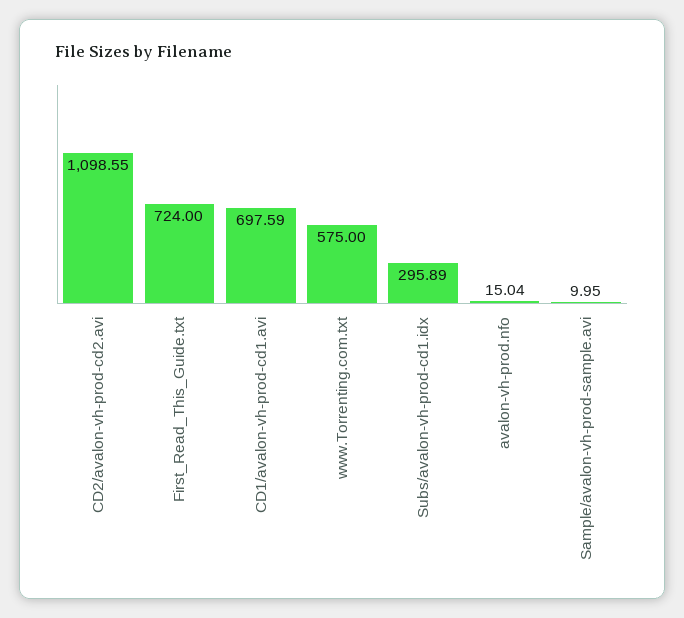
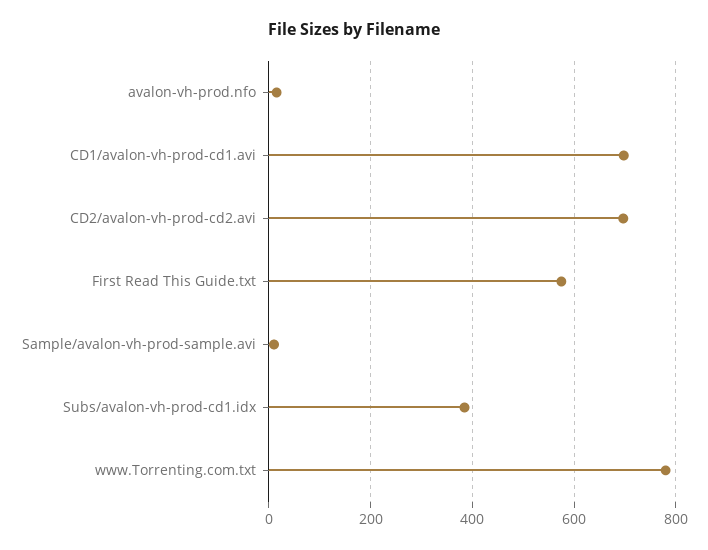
CD2/avalon-vh-prod-cd2.avi: 1098.55 -> 700
First_Read_This_Guide.txt: 724 -> 580
www.Torrenting.com.txt: 575 -> 780
Subs/avalon-vh-prod-cd1.idx: 295.89 -> 380

